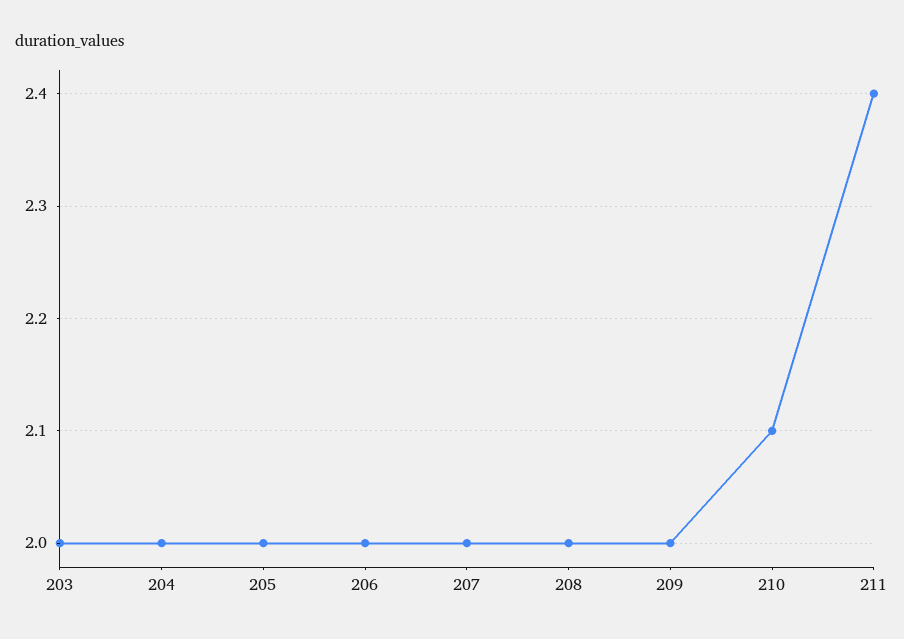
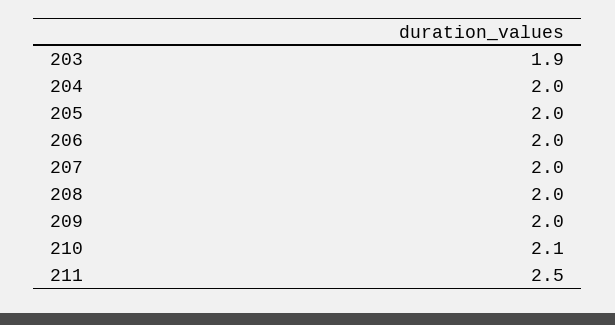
203: 2 -> 1.9
211: 2.4 -> 2.5

